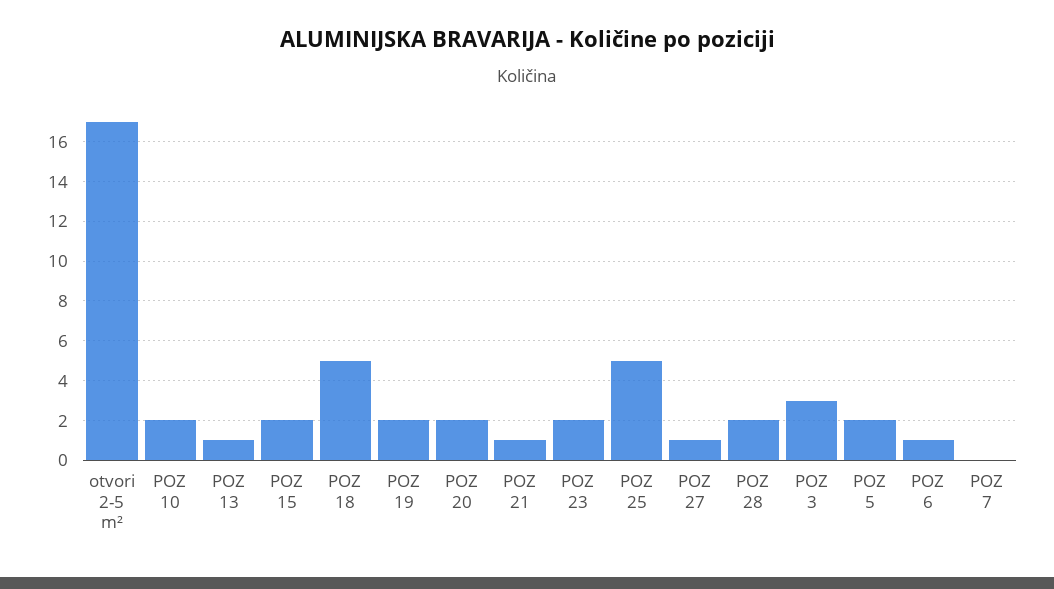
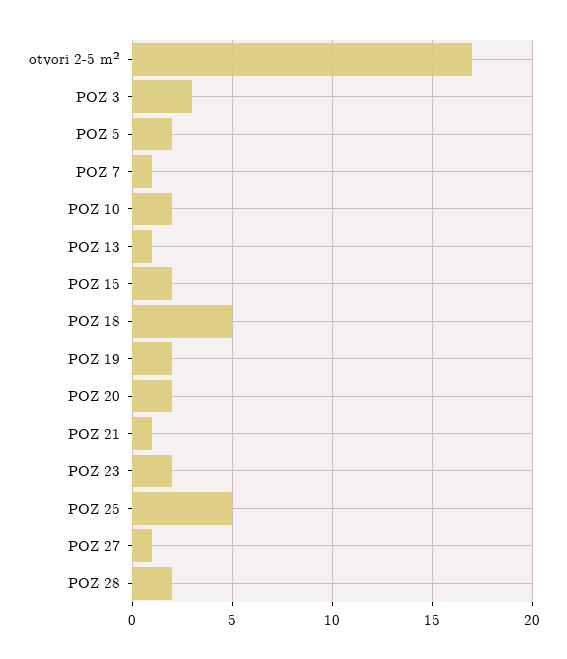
POZ 6: 1 -> none
POZ 7: 0 -> 1

